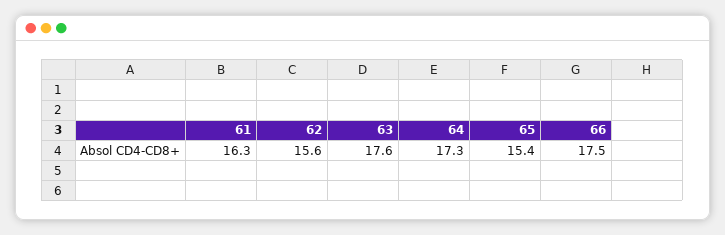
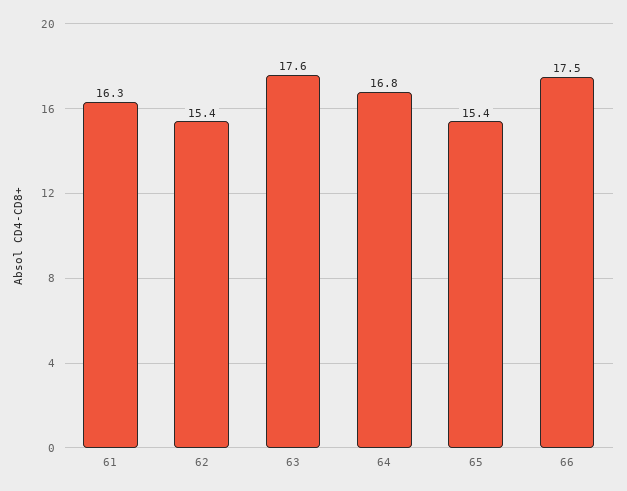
62: 15.6 -> 15.4
64: 17.3 -> 16.8

